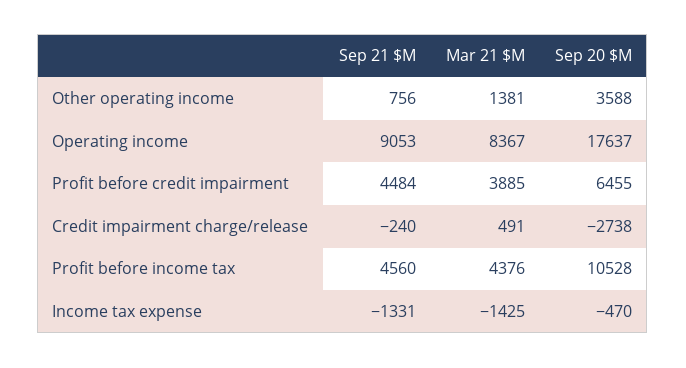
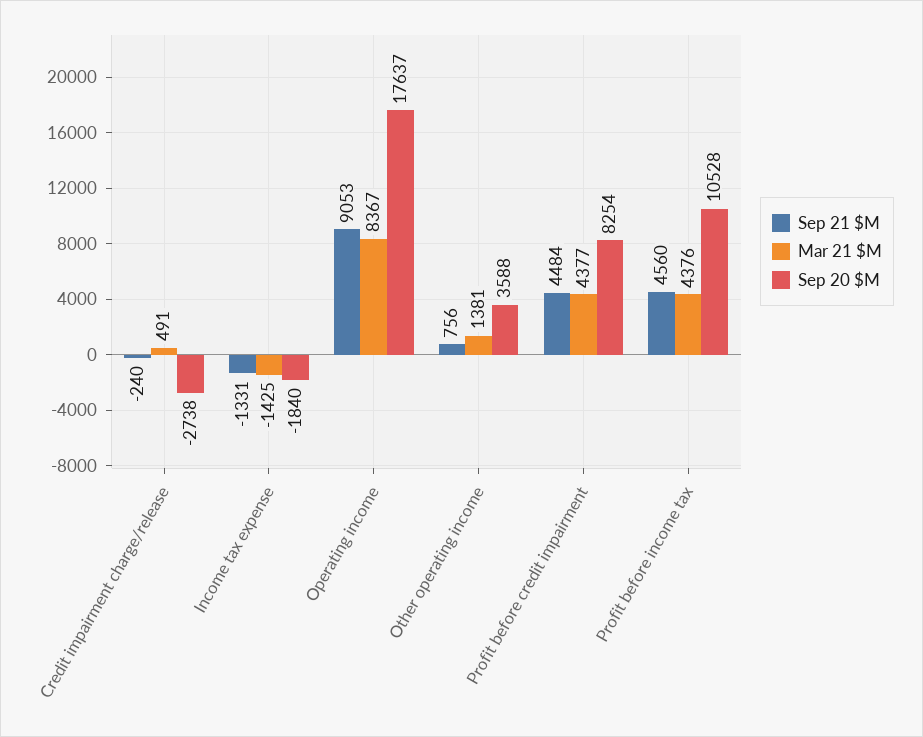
Mar 21 $M, Profit before credit impairment: 3885 -> 4377
Sep 20 $M, Profit before credit impairment: 6455 -> 8254
Sep 20 $M, Income tax expense: -470 -> -1840

